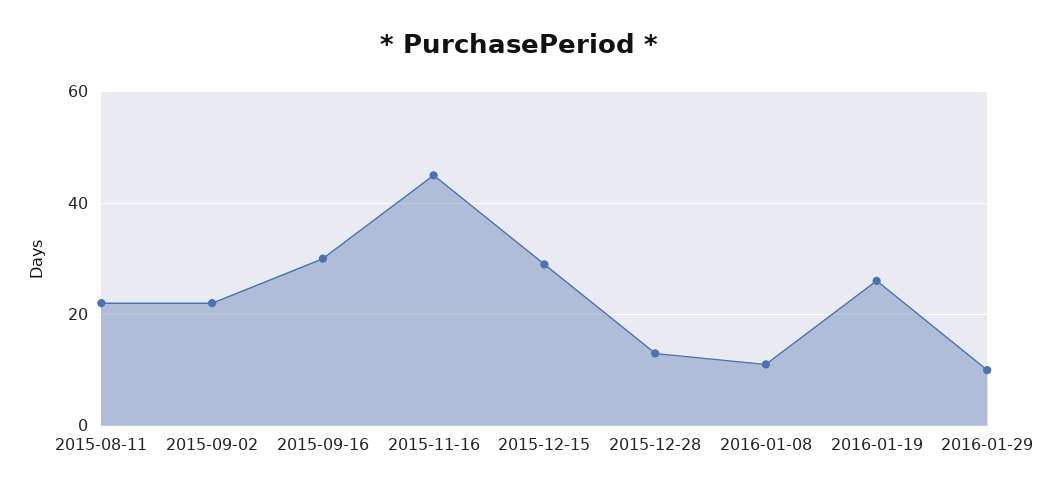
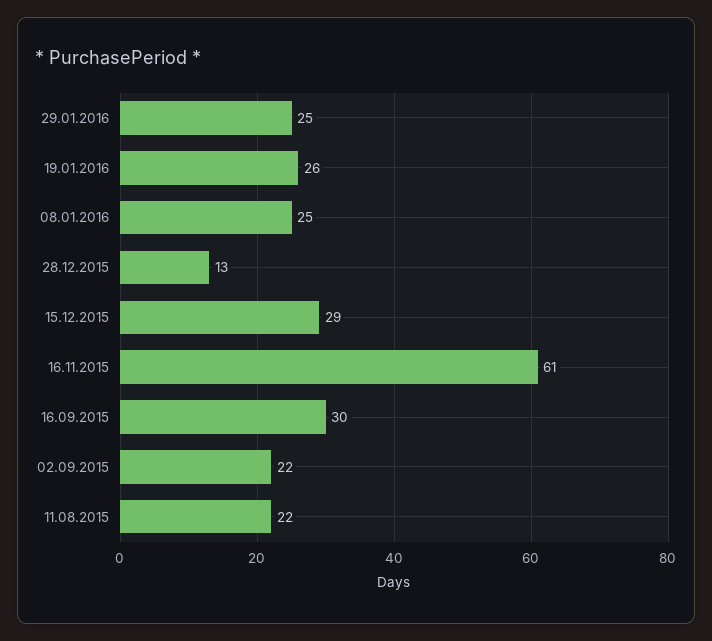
2015-11-16: 45 -> 61
2016-01-08: 10 -> 25
2016-01-29: 10 -> 25

